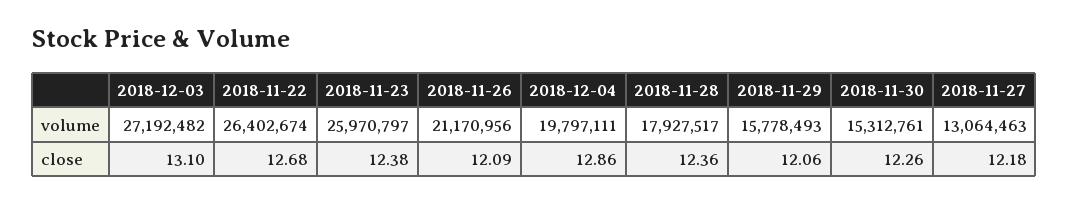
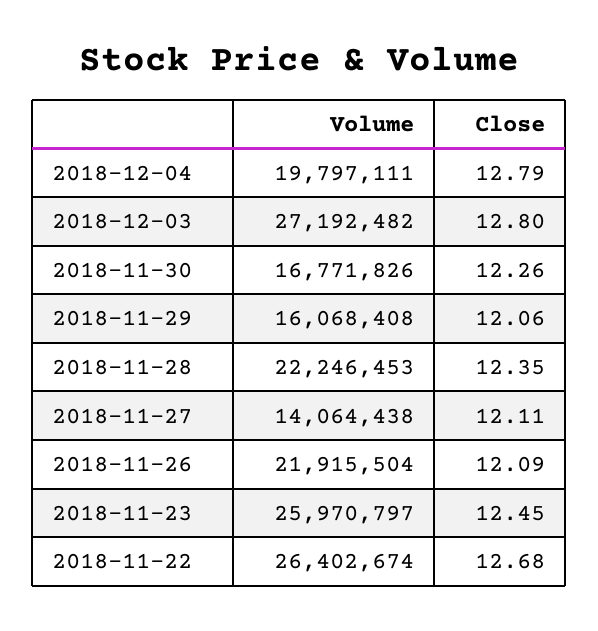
2018-11-26, volume: 21170956 -> 21915504
2018-11-28, volume: 17927517 -> 22246453
2018-11-29, volume: 15778493 -> 16068408
2018-11-30, volume: 15312761 -> 16771826
2018-11-27, volume: 13064463 -> 14064438
2018-12-03, close: 13.1 -> 12.8
2018-11-23, close: 12.38 -> 12.45
2018-12-04, close: 12.86 -> 12.79
2018-11-28, close: 12.36 -> 12.35
2018-11-27, close: 12.18 -> 12.11

